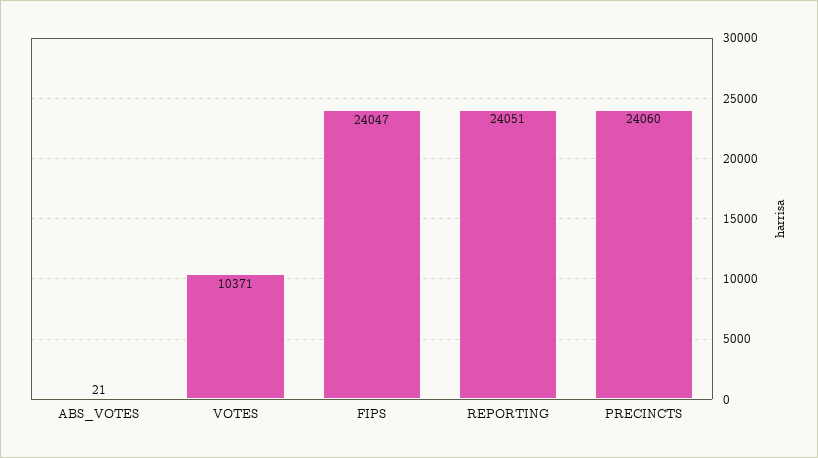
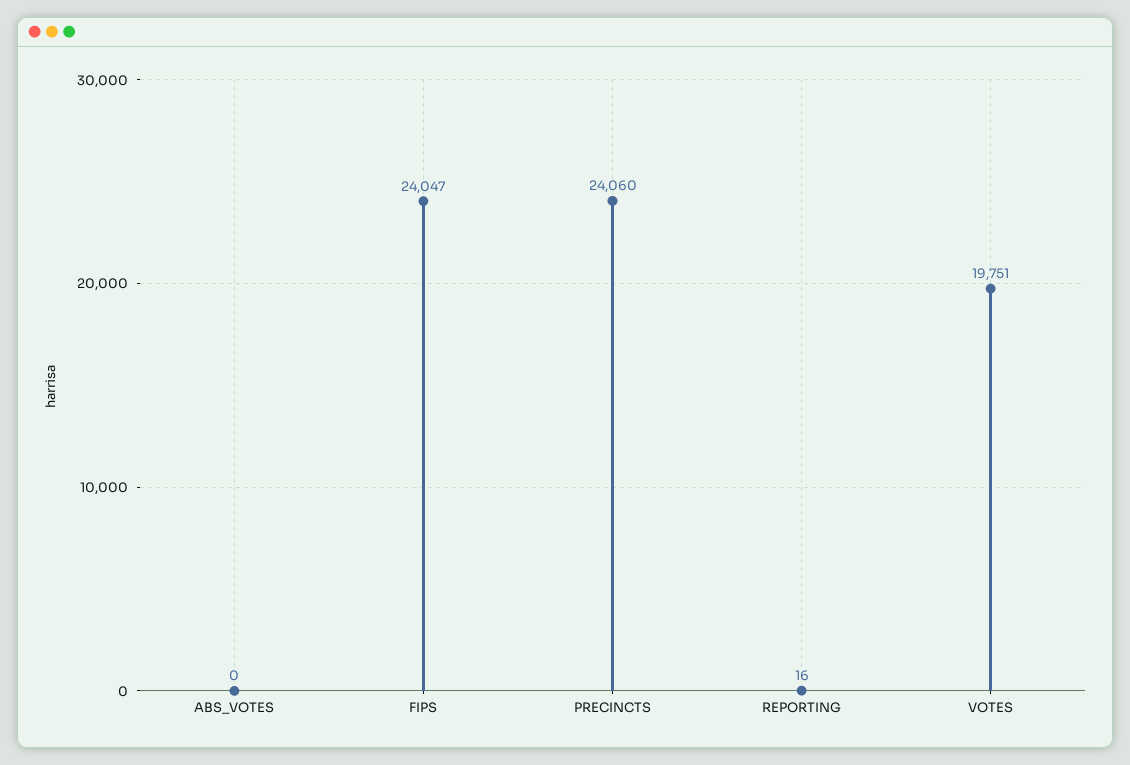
ABS_VOTES: 21 -> 0
VOTES: 10371 -> 19751
REPORTING: 24051 -> 16

